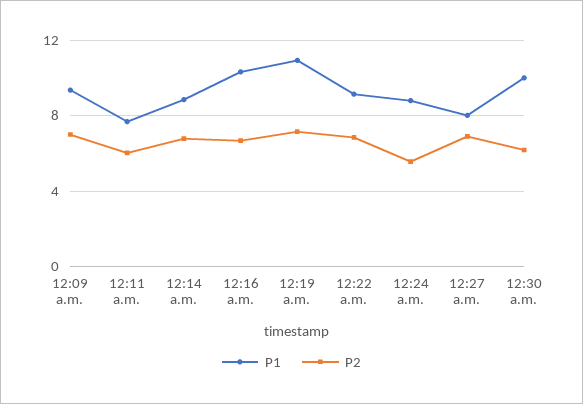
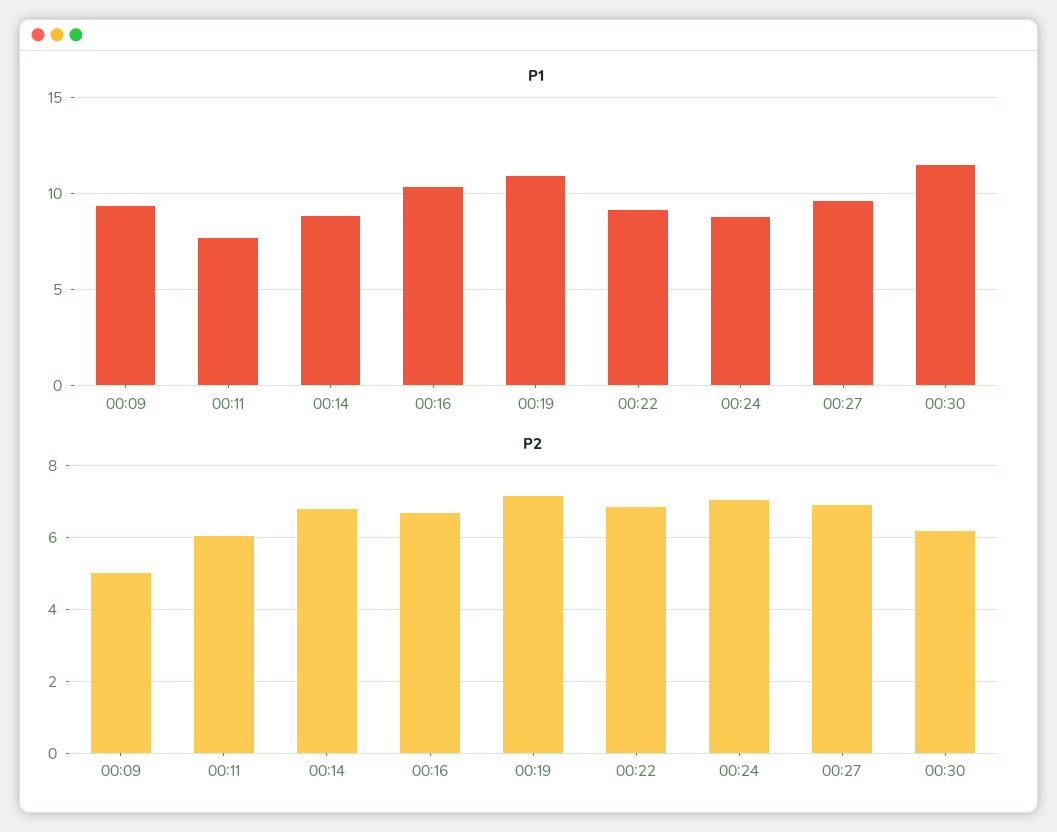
P2, 12:09 a.m.: 7 -> 5
P2, 12:24 a.m.: 5.5 -> 7
P1, 12:27 a.m.: 8 -> 9.5
P1, 12:30 a.m.: 10 -> 11.5

